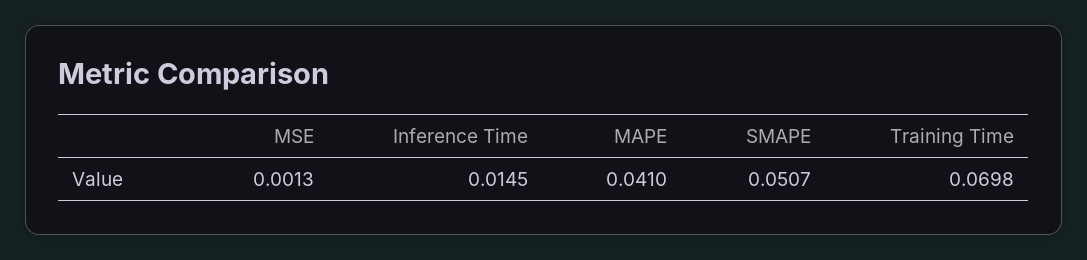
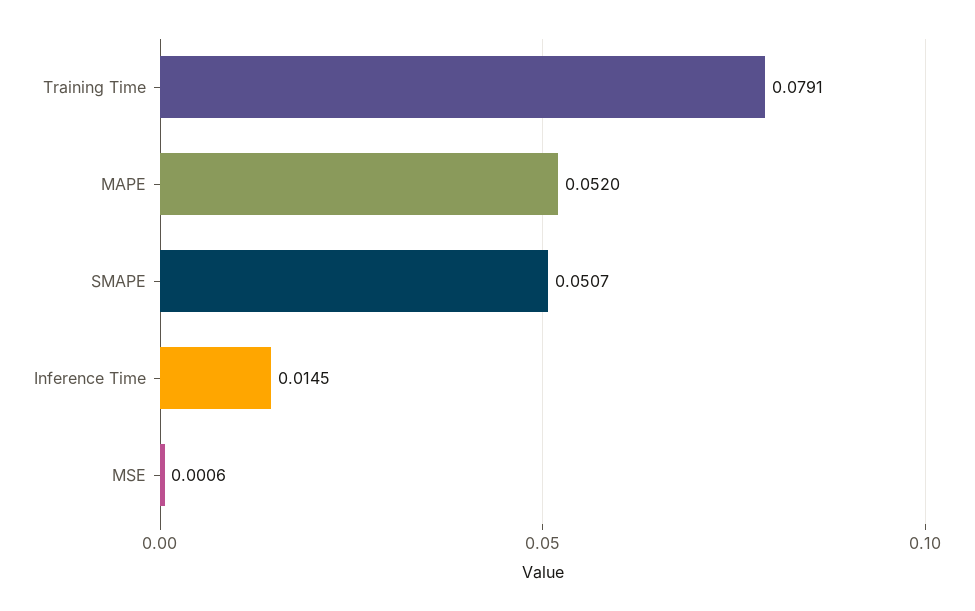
MSE: 0.0013 -> 0.0006
MAPE: 0.041 -> 0.052
Training Time: 0.0698 -> 0.0791

